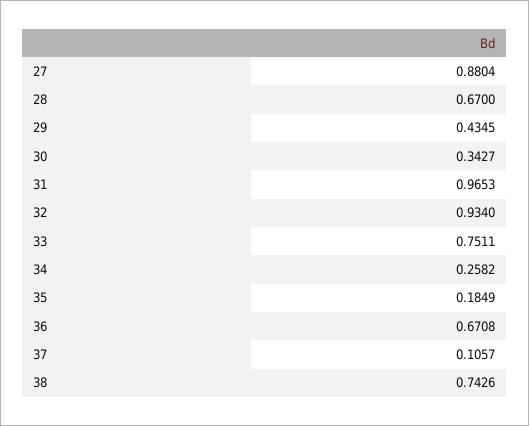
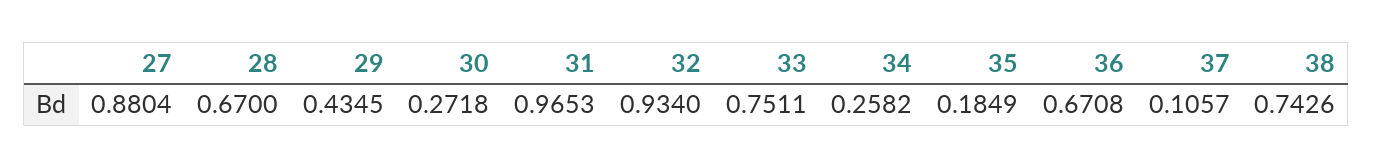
30: 0.3427 -> 0.2718

